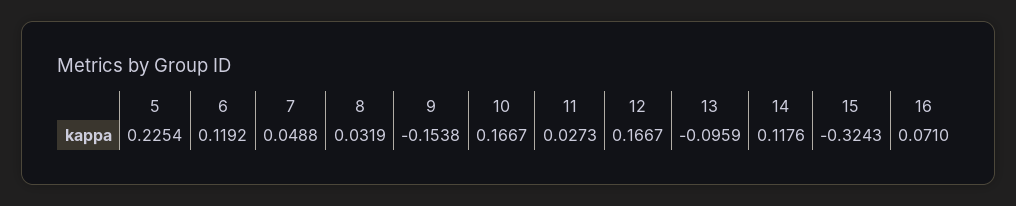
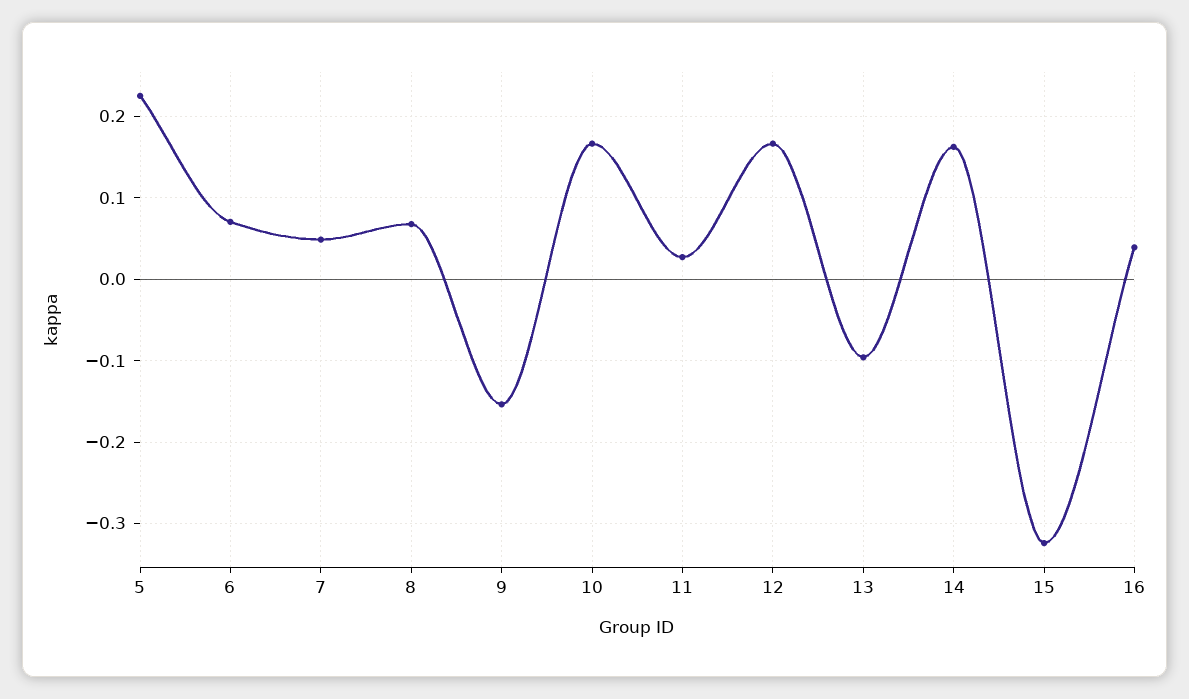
6: 0.1192 -> 0.07
8: 0.0319 -> 0.07
14: 0.1176 -> 0.16
16: 0.071 -> 0.04

